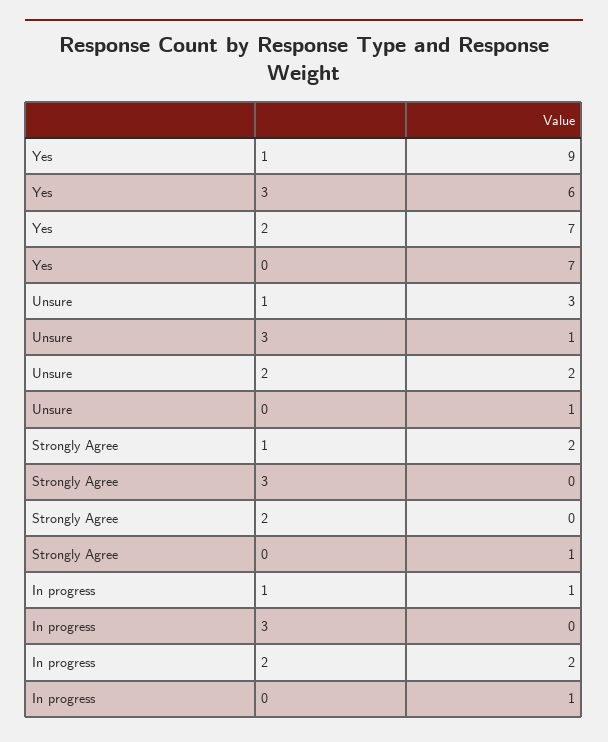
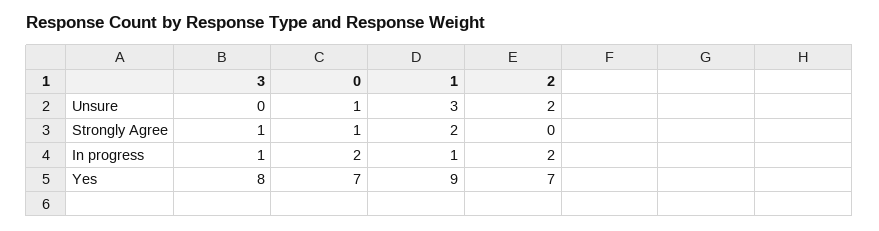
Yes, 3: 6 -> 8
Unsure, 3: 1 -> 0
Strongly Agree, 3: 0 -> 1
In progress, 3: 0 -> 1
In progress, 0: 1 -> 2

